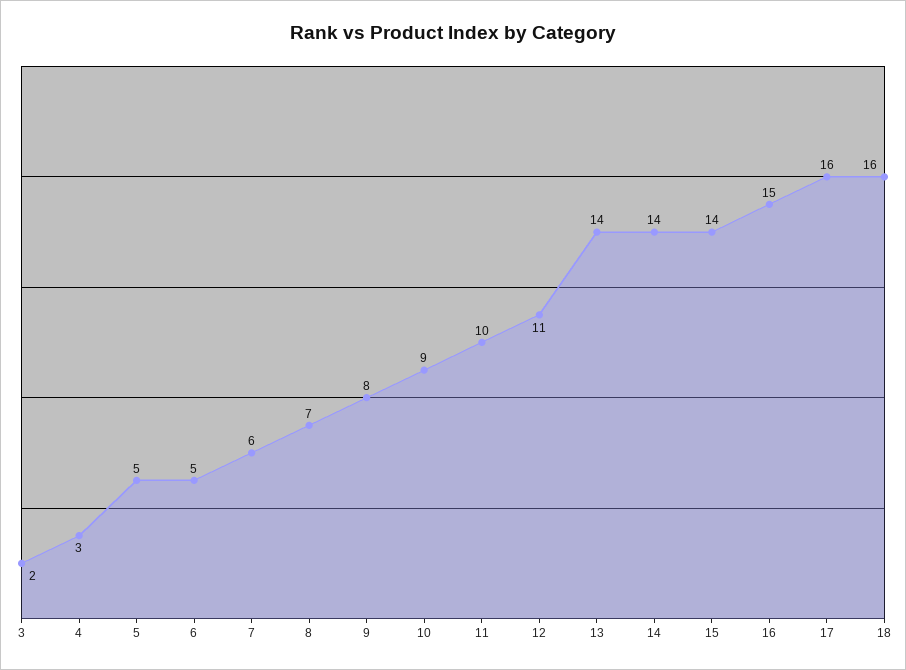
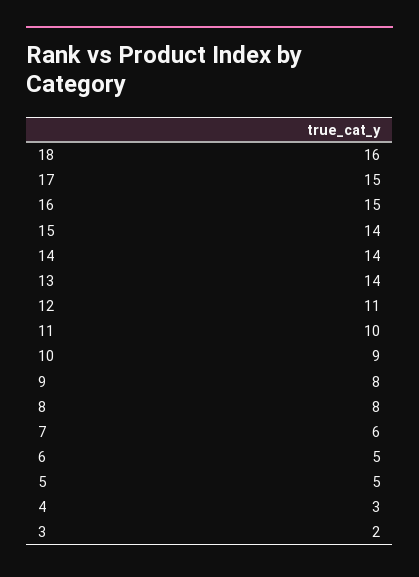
8: 7 -> 8
17: 16 -> 15

